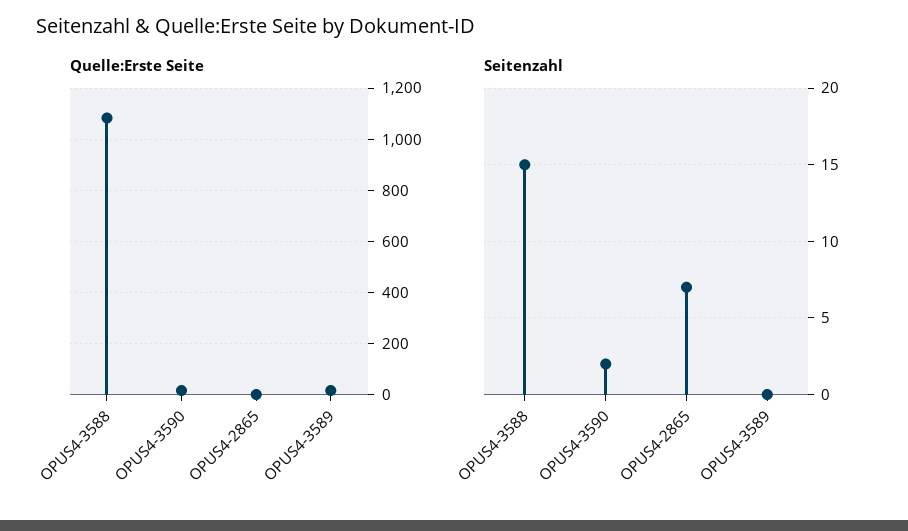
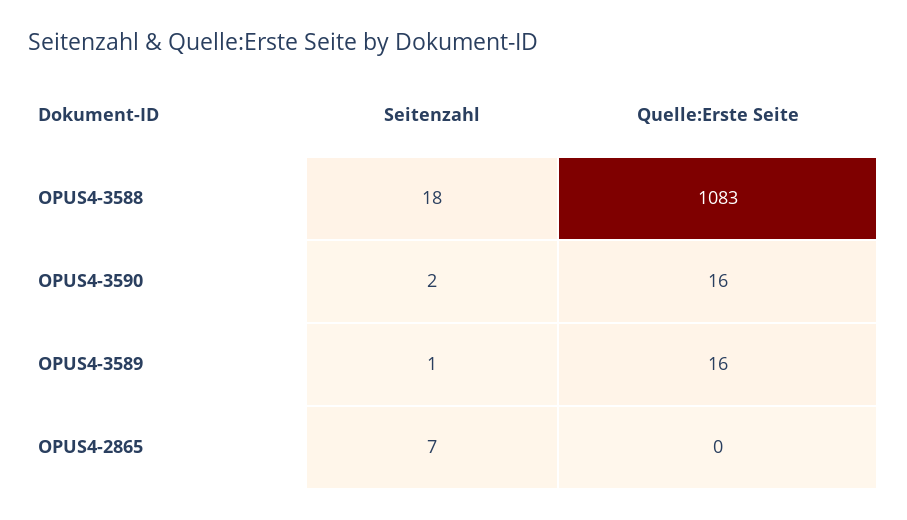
Seitenzahl, OPUS4-3588: 15 -> 18
Seitenzahl, OPUS4-3589: 0 -> 1

